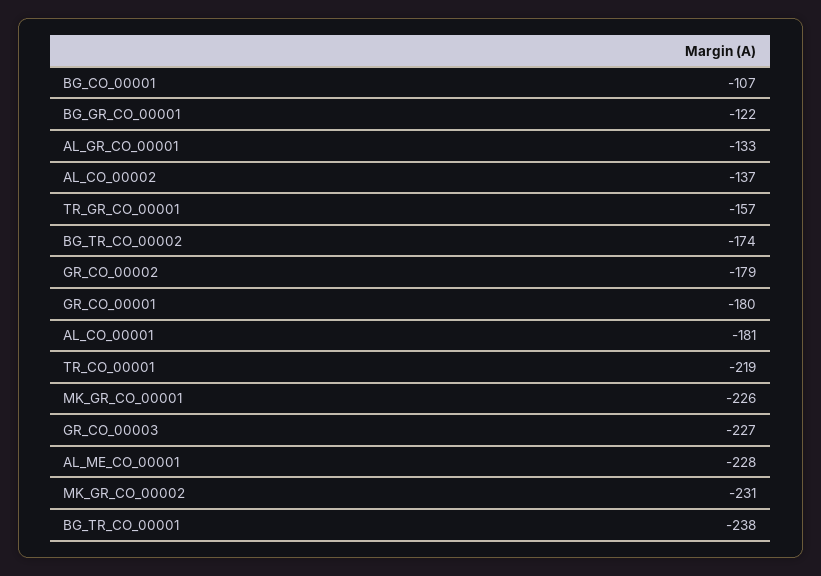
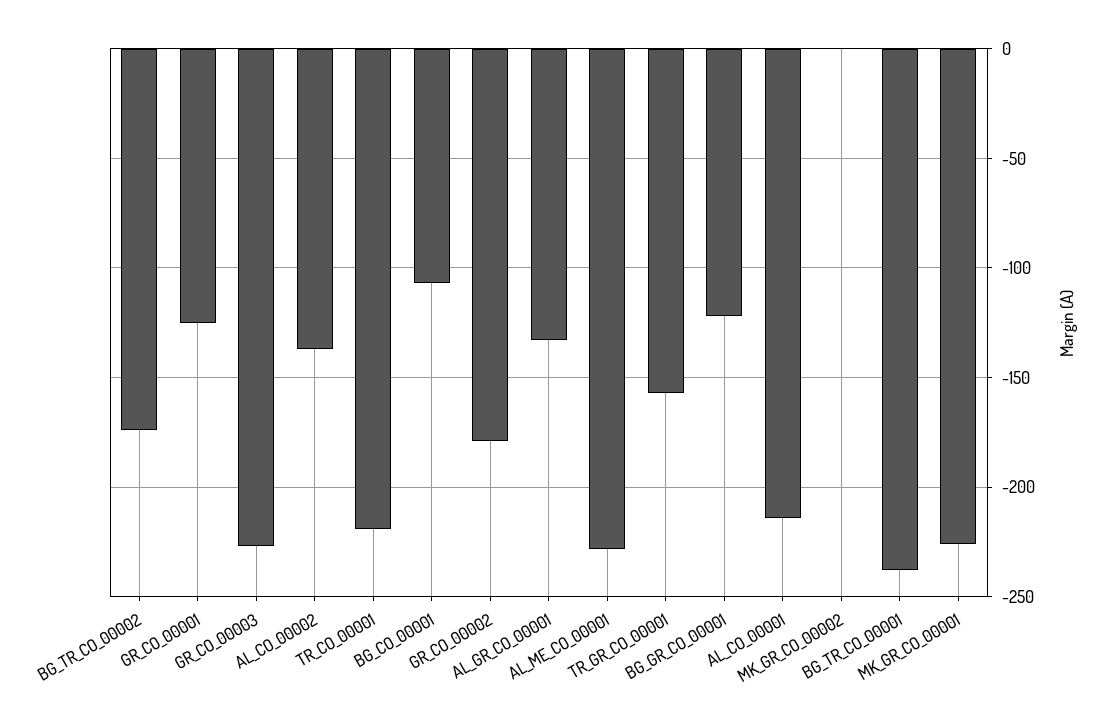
GR_CO_00001: -180 -> -125
AL_CO_00001: -181 -> -215
MK_GR_CO_00002: -231 -> 0

